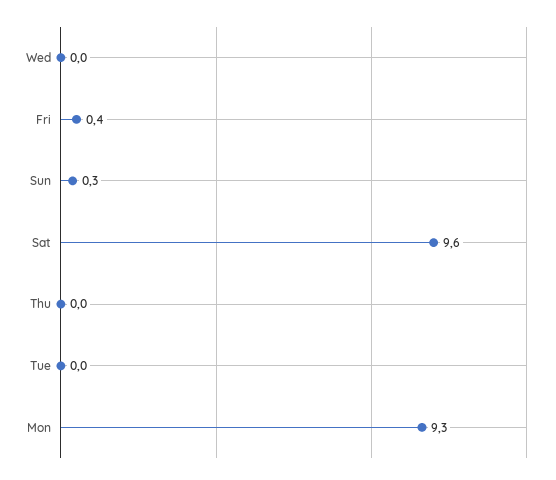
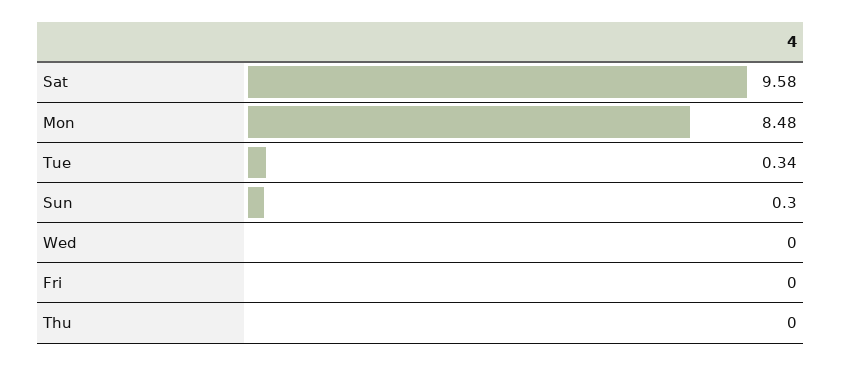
Fri: 0.4 -> 0
Tue: 0 -> 0.34
Mon: 9.3 -> 8.48

